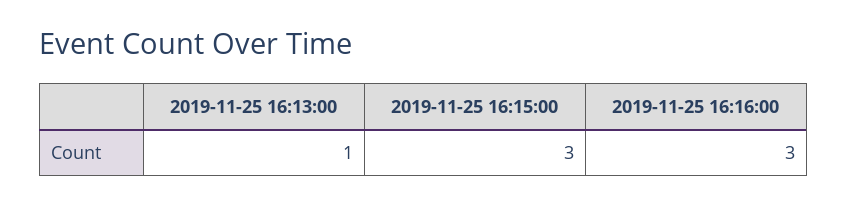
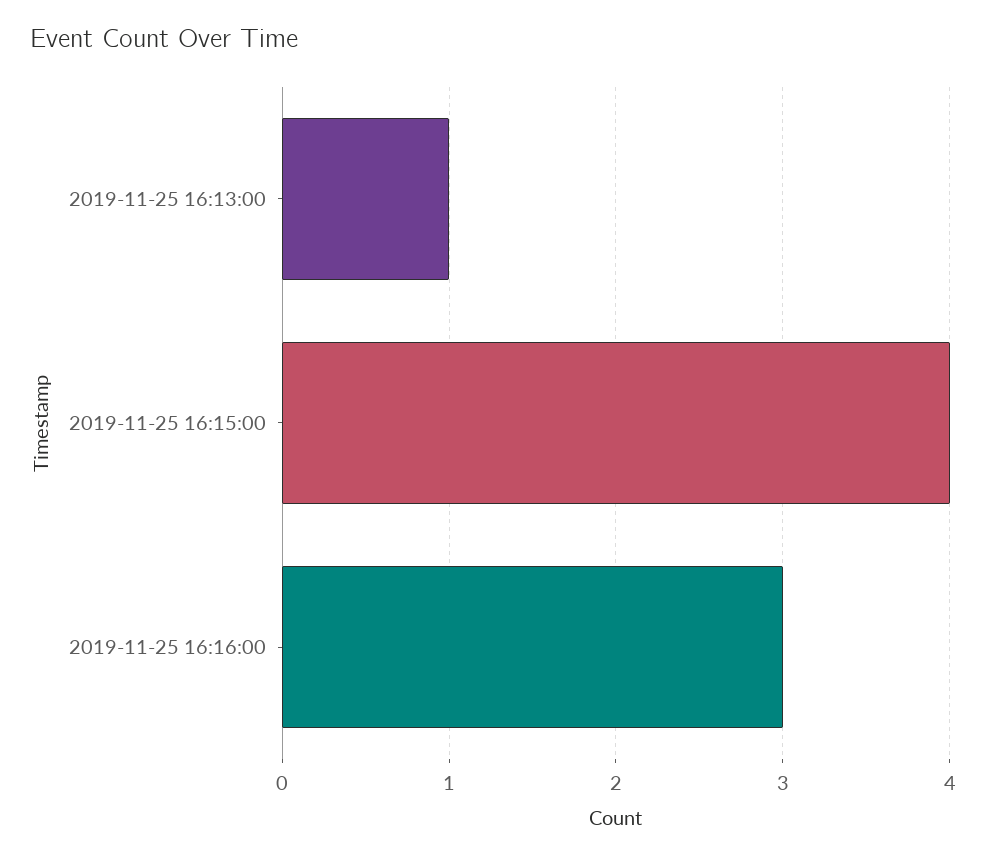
2019-11-25 16:15:00: 3 -> 4

